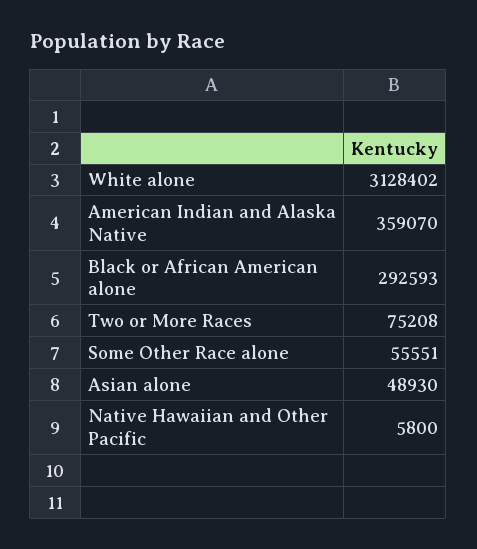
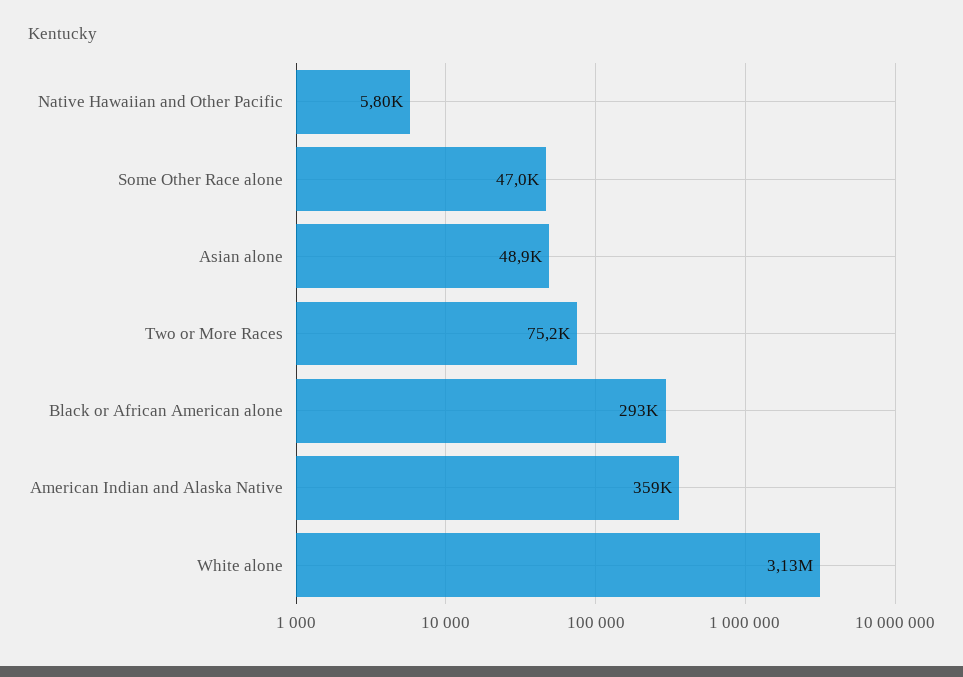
Some Other Race alone: 55551 -> 47000

